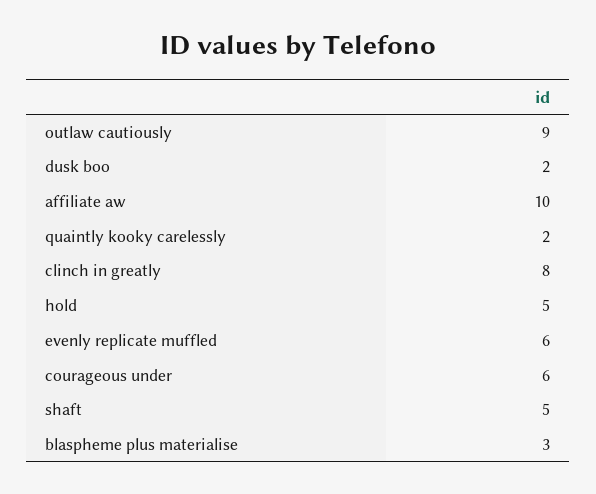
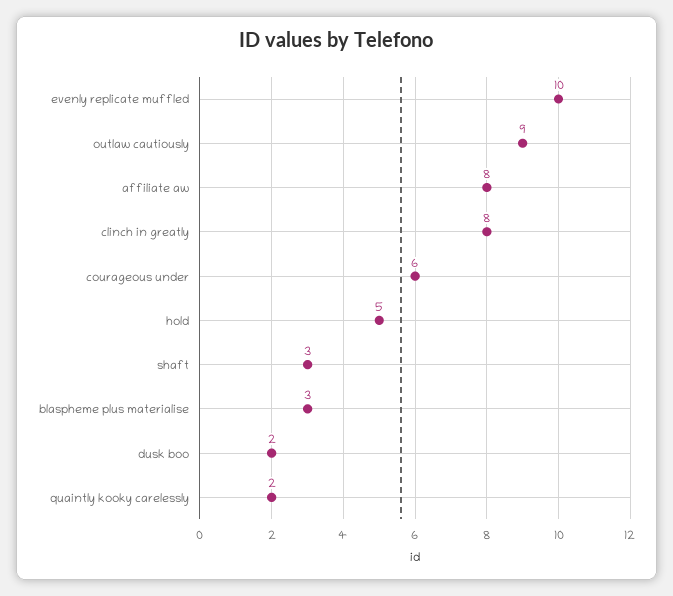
affiliate aw: 10 -> 8
evenly replicate muffled: 6 -> 10
shaft: 5 -> 3

